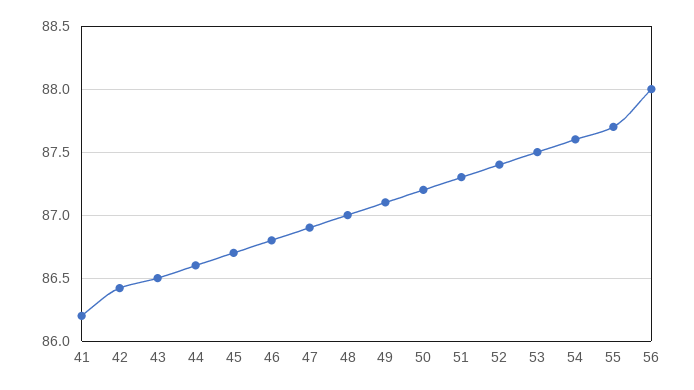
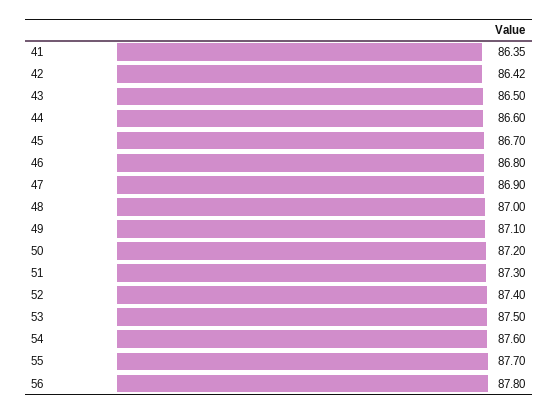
41: 86.2 -> 86.35
56: 88 -> 87.8

